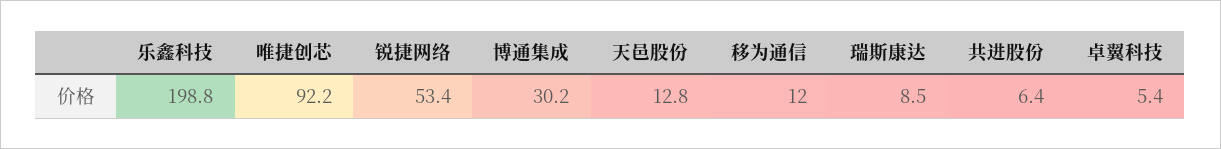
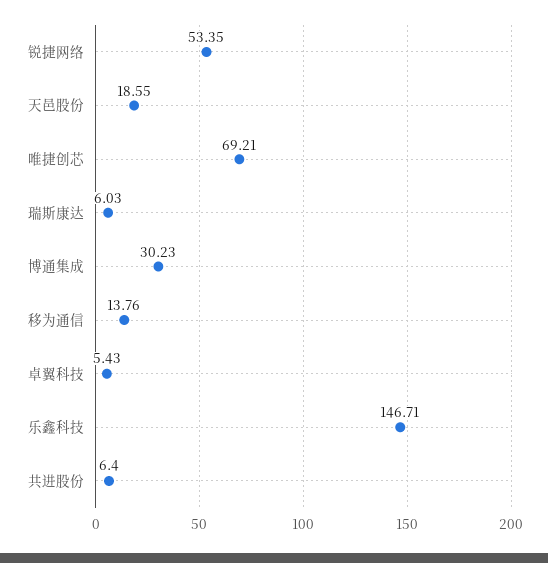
乐鑫科技: 198.8 -> 146.71
唯捷创芯: 92.2 -> 69.21
天邑股份: 12.8 -> 18.55
移为通信: 12 -> 13.76
瑞斯康达: 8.5 -> 6.03

